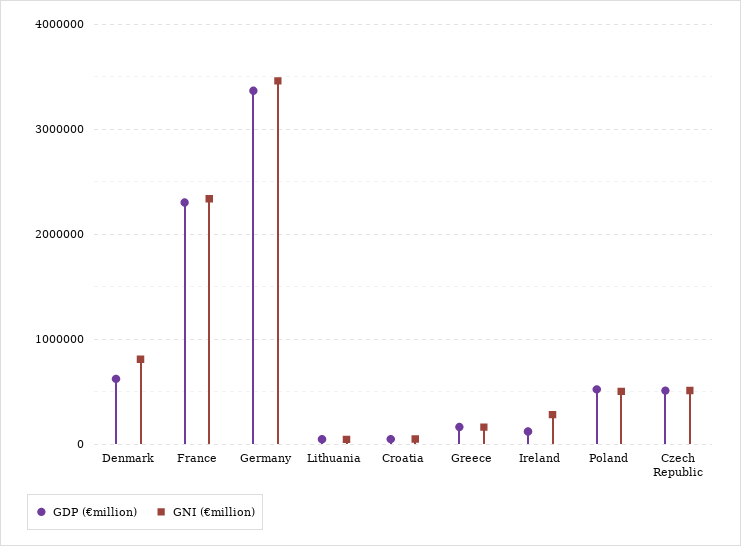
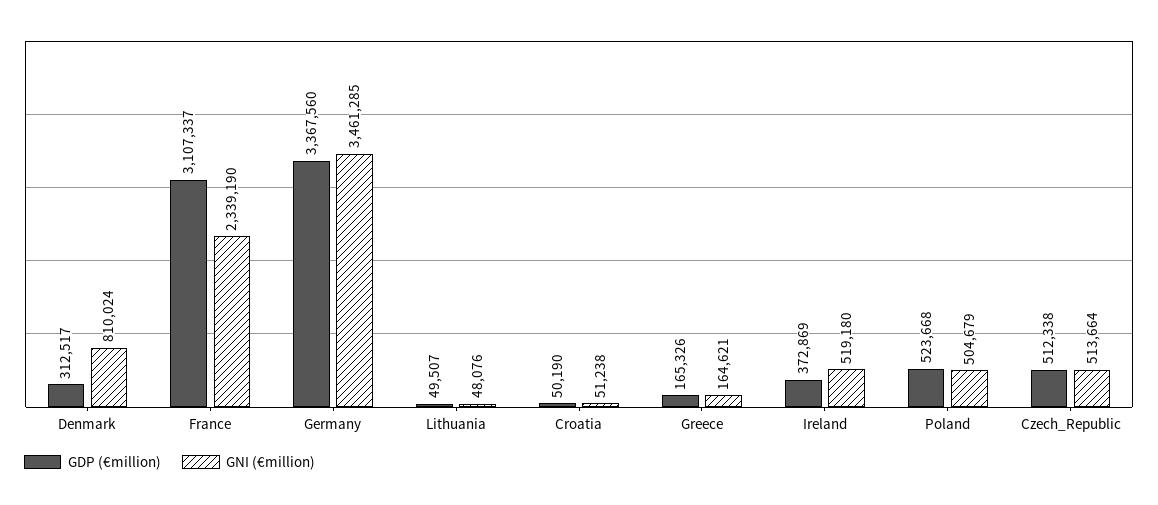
GDP (€million), Denmark: 600000 -> 312517
GDP (€million), France: 2300000 -> 3107337
GDP (€million), Ireland: 100000 -> 372869
GNI (€million), Ireland: 300000 -> 519180

